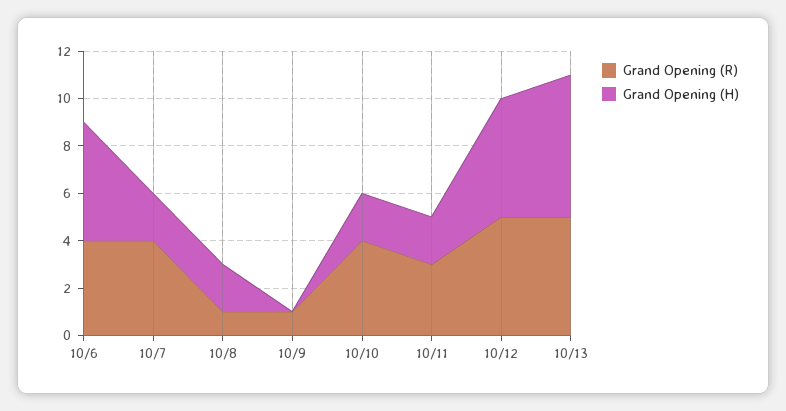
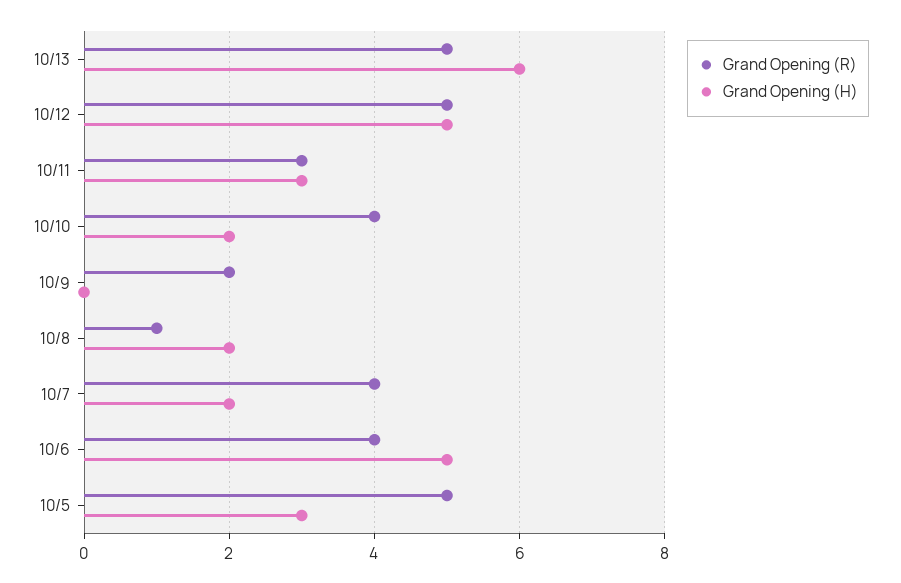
Grand Opening (R), 10/9: 1 -> 2
Grand Opening (H), 10/11: 2 -> 3
Grand Opening (R), 10/5: none -> 5
Grand Opening (H), 10/5: none -> 3

